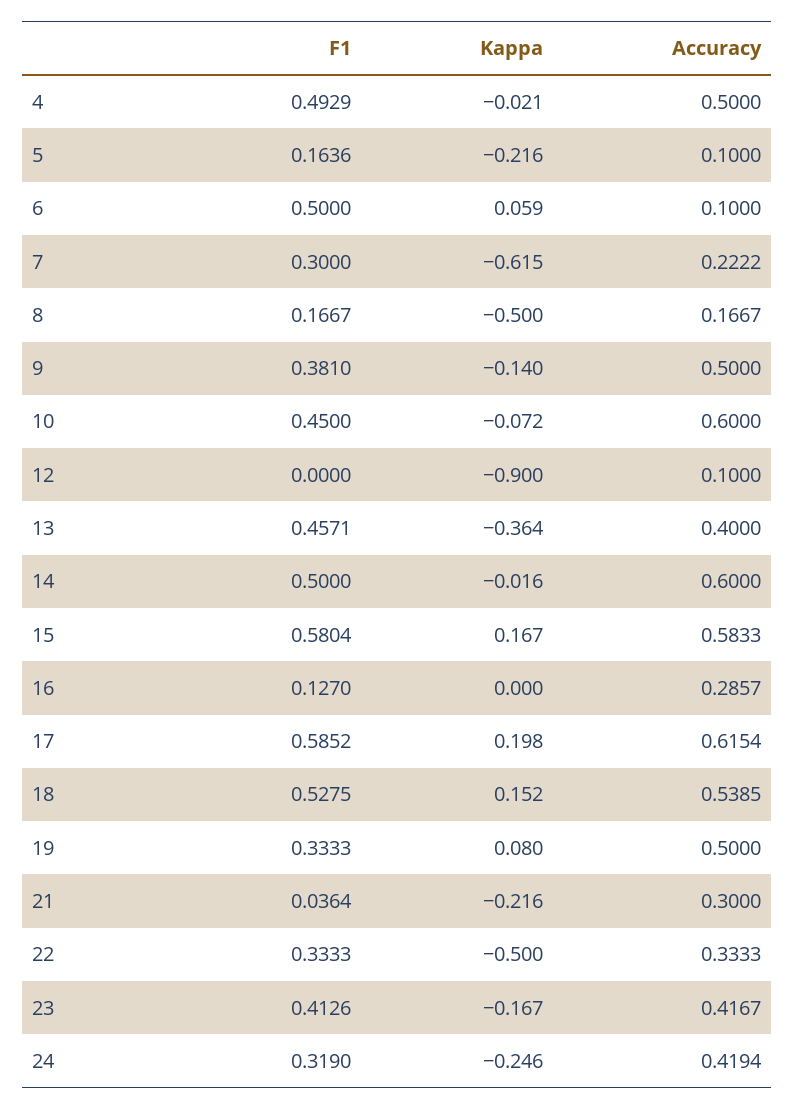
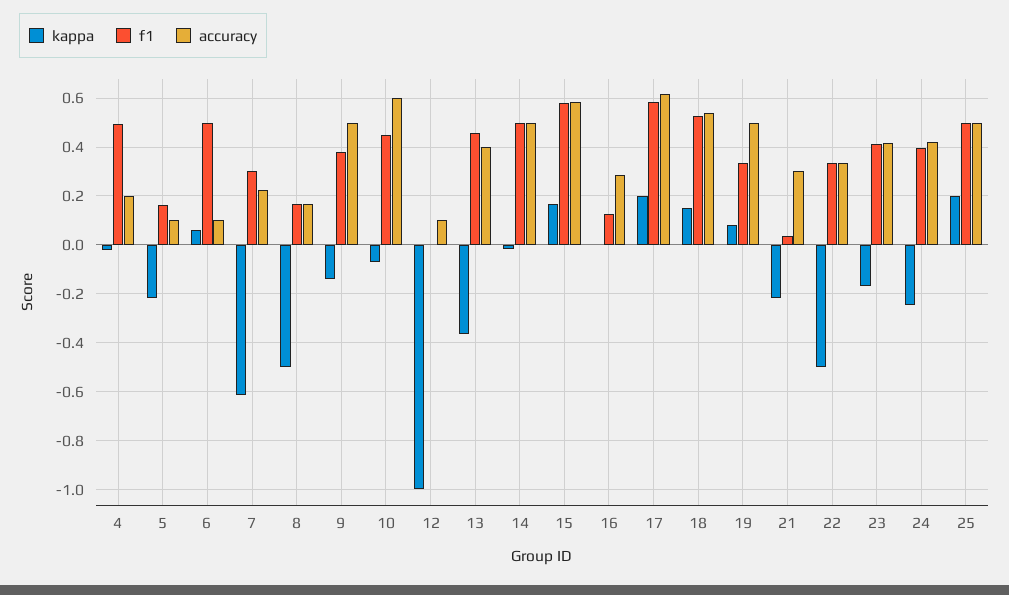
Accuracy, 4: 0.5 -> 0.2
Kappa, 12: -0.9 -> -1
Accuracy, 14: 0.6 -> 0.5
F1, 24: 0.319 -> 0.4
Kappa, 25: none -> 0.2
F1, 25: none -> 0.5
Accuracy, 25: none -> 0.5

